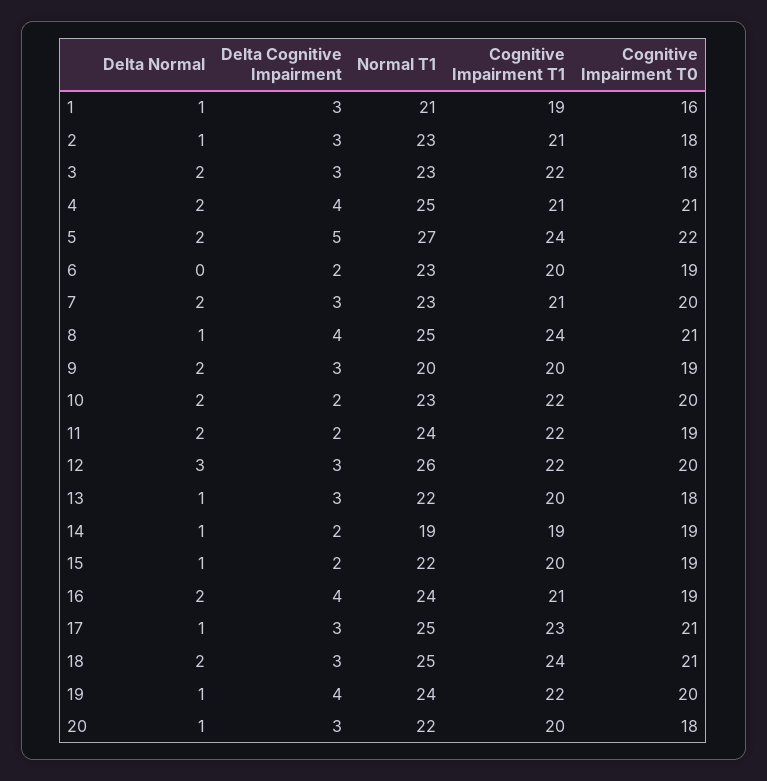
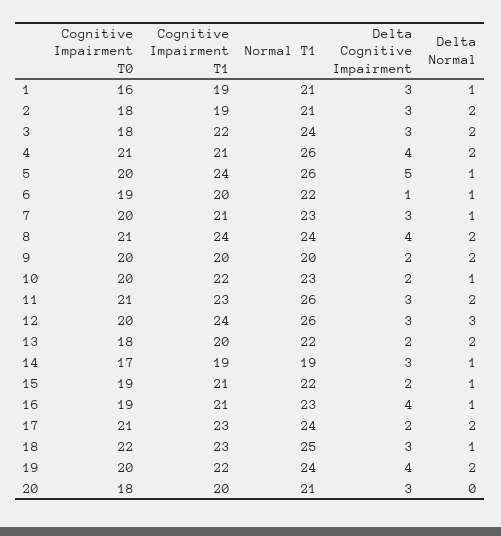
Delta Normal, 2: 1 -> 2
Normal T1, 2: 23 -> 21
Cognitive Impairment T1, 2: 21 -> 19
Normal T1, 3: 23 -> 24
Normal T1, 4: 25 -> 26
Delta Normal, 5: 2 -> 1
Normal T1, 5: 27 -> 26
Cognitive Impairment T0, 5: 22 -> 20
Delta Normal, 6: 0 -> 1
Delta Cognitive Impairment, 6: 2 -> 1
Normal T1, 6: 23 -> 22
Delta Normal, 7: 2 -> 1
Delta Normal, 8: 1 -> 2
Normal T1, 8: 25 -> 24
Delta Cognitive Impairment, 9: 3 -> 2
Cognitive Impairment T0, 9: 19 -> 20
Delta Normal, 10: 2 -> 1
Delta Cognitive Impairment, 11: 2 -> 3
Normal T1, 11: 24 -> 26
Cognitive Impairment T1, 11: 22 -> 23
Cognitive Impairment T0, 11: 19 -> 21
Cognitive Impairment T1, 12: 22 -> 24
Delta Normal, 13: 1 -> 2
Delta Cognitive Impairment, 13: 3 -> 2
Delta Cognitive Impairment, 14: 2 -> 3
Cognitive Impairment T0, 14: 19 -> 17
Cognitive Impairment T1, 15: 20 -> 21
Delta Normal, 16: 2 -> 1
Normal T1, 16: 24 -> 23
Delta Normal, 17: 1 -> 2
Delta Cognitive Impairment, 17: 3 -> 2
Normal T1, 17: 25 -> 24
Delta Normal, 18: 2 -> 1
Cognitive Impairment T1, 18: 24 -> 23
Cognitive Impairment T0, 18: 21 -> 22
Delta Normal, 19: 1 -> 2
Delta Normal, 20: 1 -> 0
Normal T1, 20: 22 -> 21

